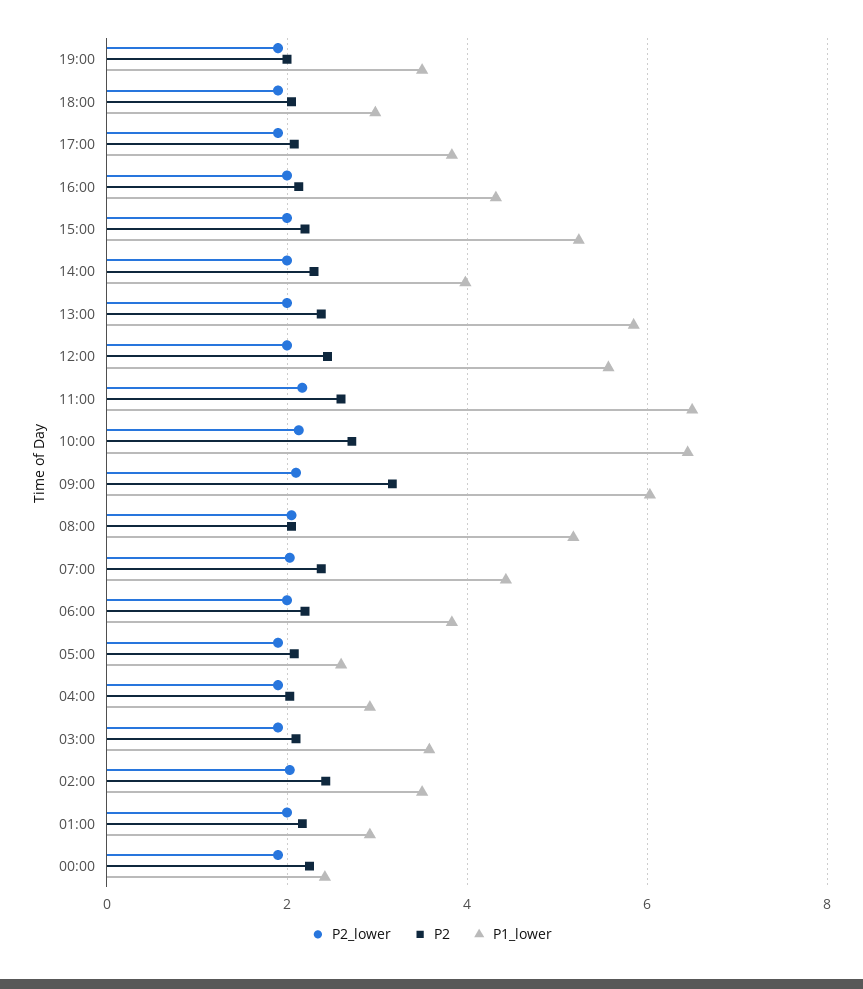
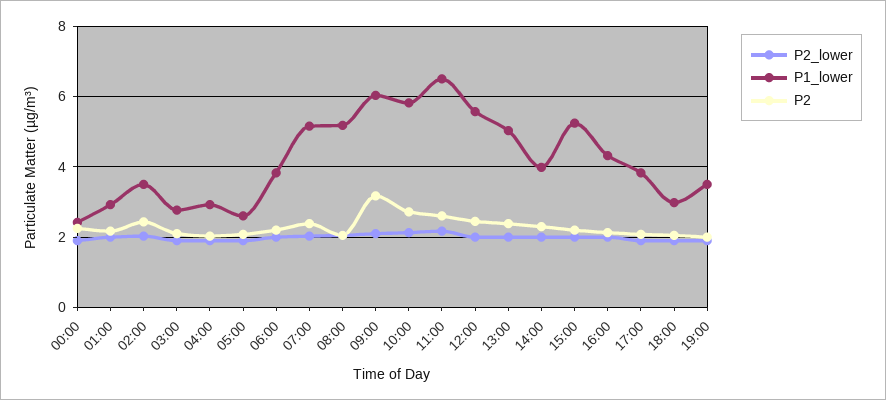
P1_lower, 13:00: 5.8 -> 5
P1_lower, 10:00: 6.4 -> 5.8
P1_lower, 07:00: 4.4 -> 5.2
P1_lower, 03:00: 3.6 -> 2.8

